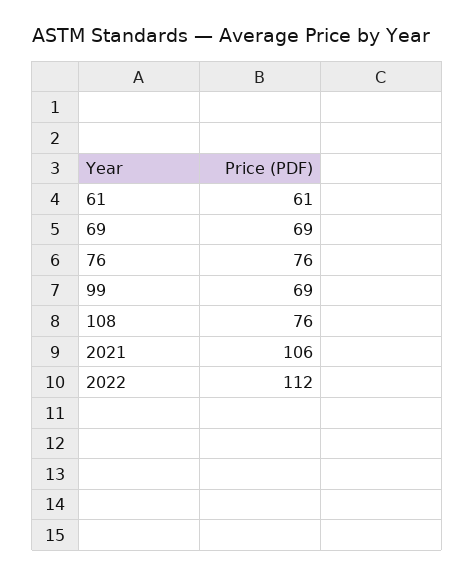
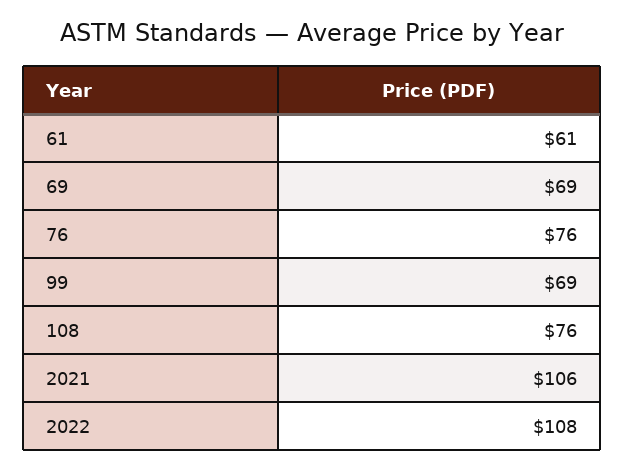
2022: 112 -> 108

